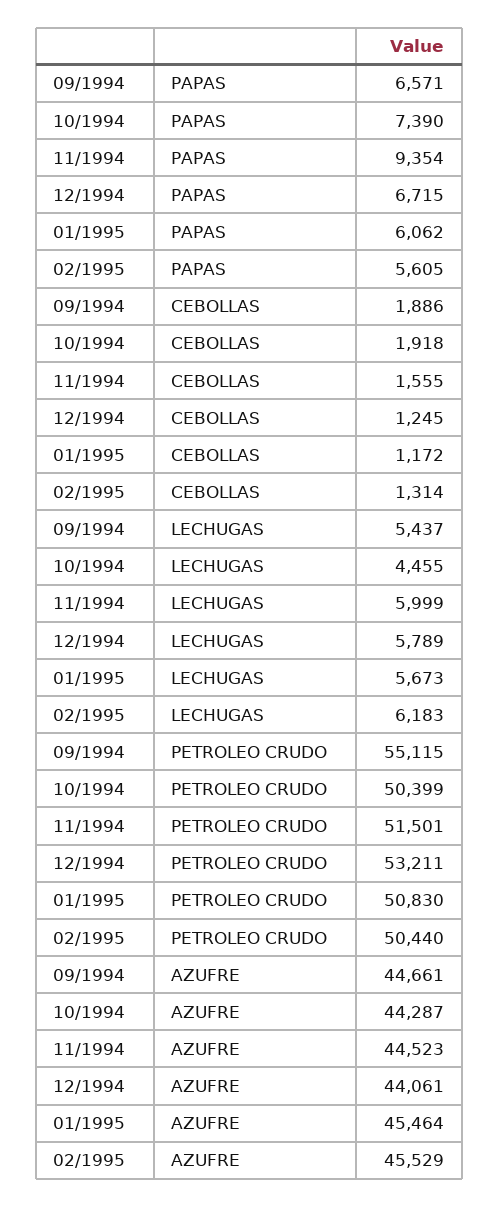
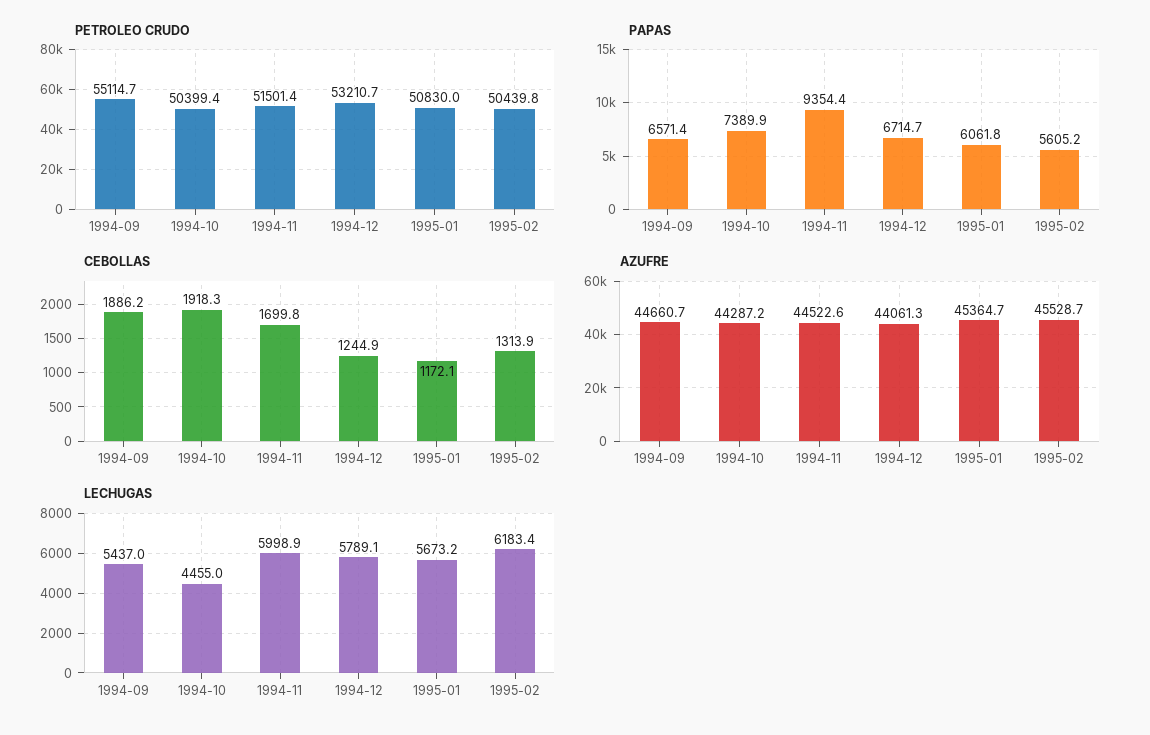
CEBOLLAS, 11/1994: 1555 -> 1699.8
AZUFRE, 01/1995: 45464 -> 45364.7

